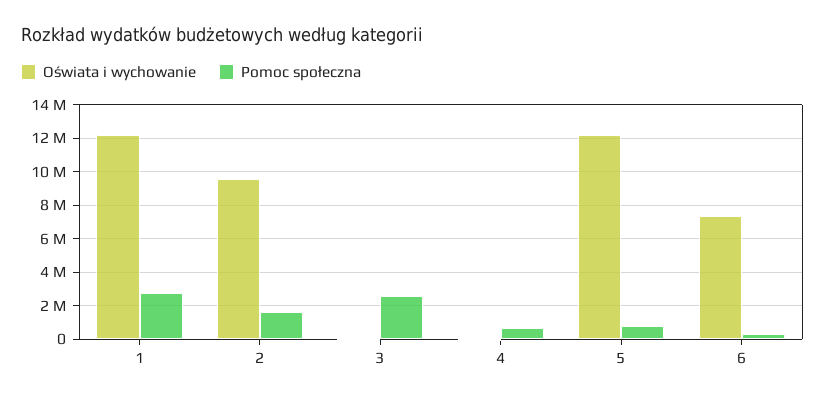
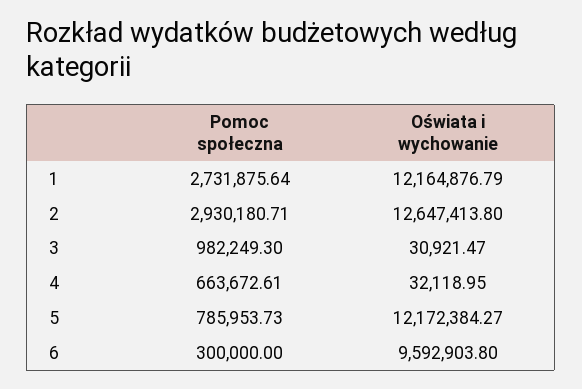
Oświata i wychowanie, 2: 9500000 -> 12647413.8
Pomoc społeczna, 2: 1500000 -> 2930180.71
Pomoc społeczna, 3: 2500000 -> 982249.3
Oświata i wychowanie, 6: 7500000 -> 9592903.8

